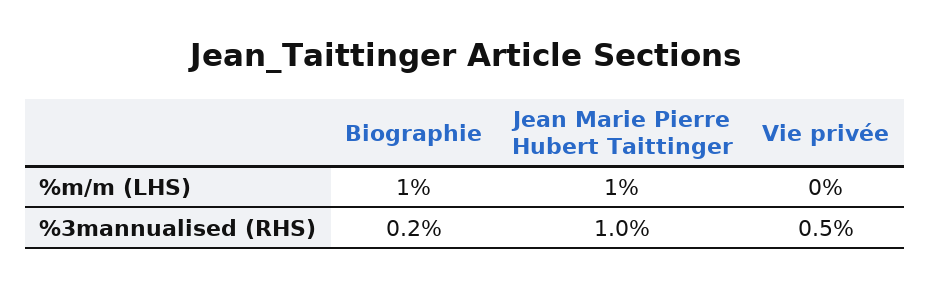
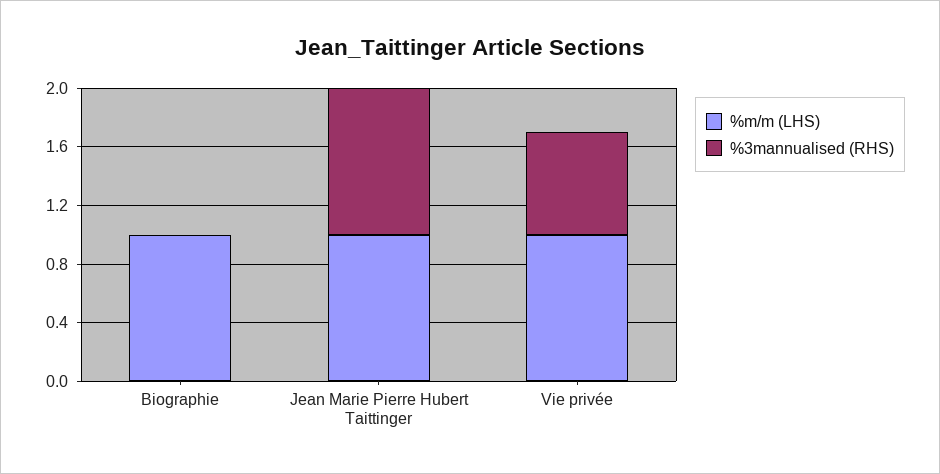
%m/m (LHS), Vie privée: 0 -> 1
%3mannualised (RHS), Biographie: 0.2 -> 0
%3mannualised (RHS), Vie privée: 0.5 -> 0.7

